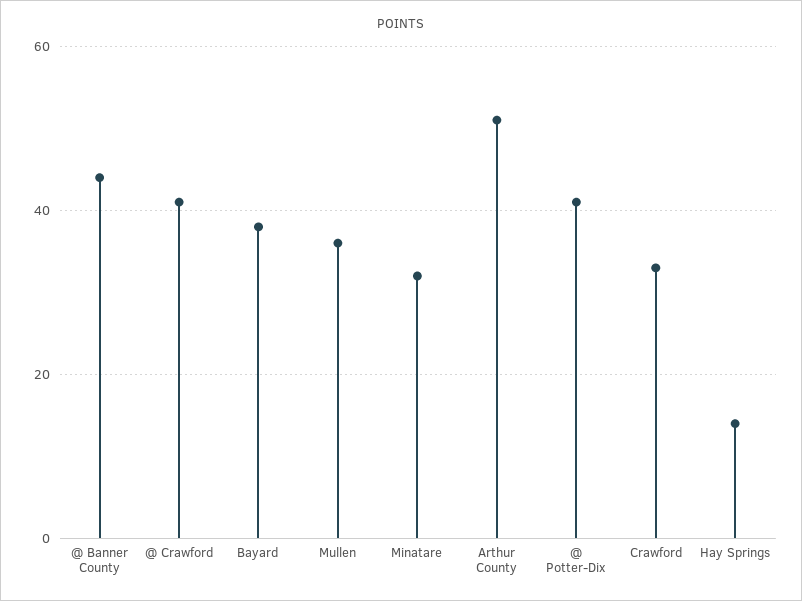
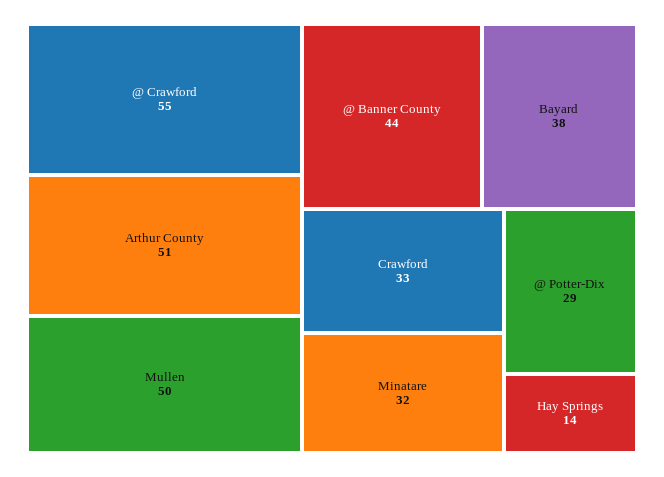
@ Crawford: 40 -> 55
Mullen: 35 -> 50
@ Potter-Dix: 40 -> 29

